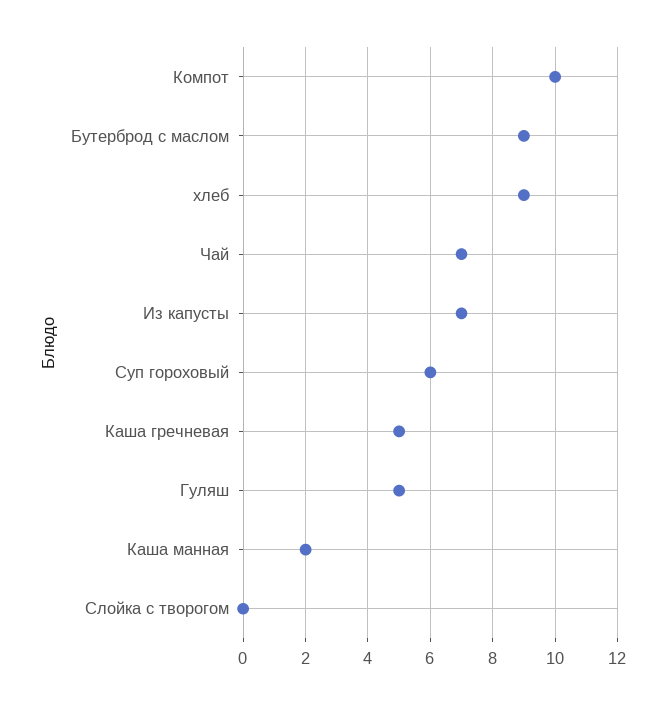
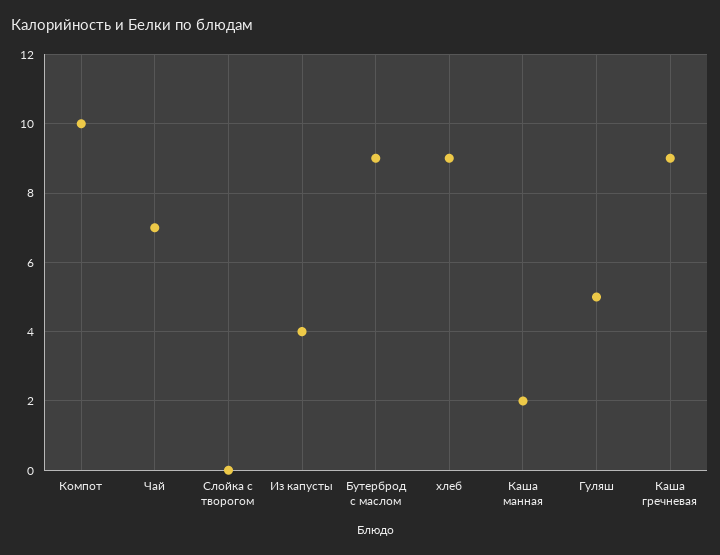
Из капусты: 7 -> 4
Суп гороховый: 6 -> none
Каша гречневая: 5 -> 9

